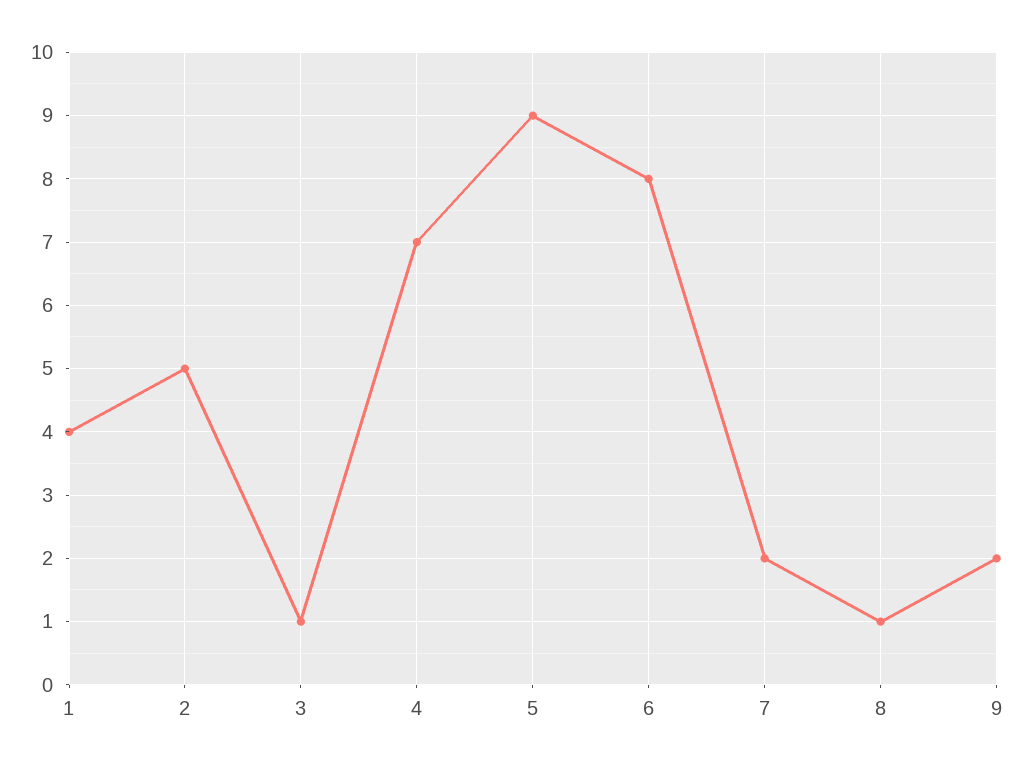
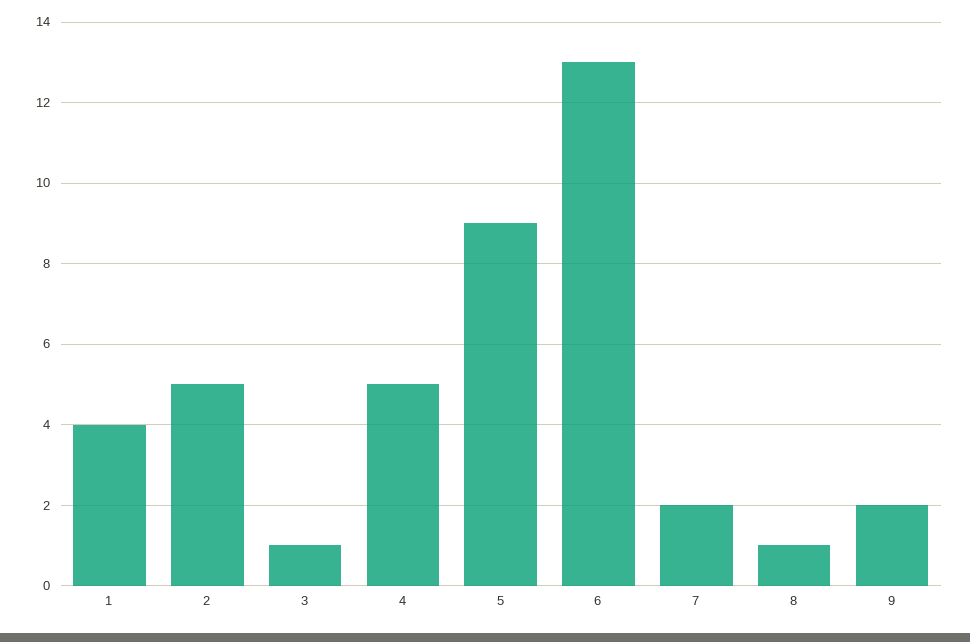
4: 7 -> 5
6: 8 -> 13

